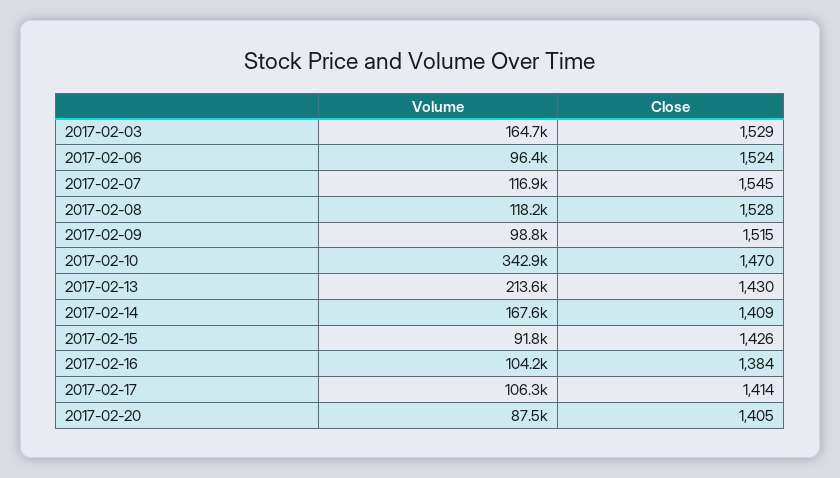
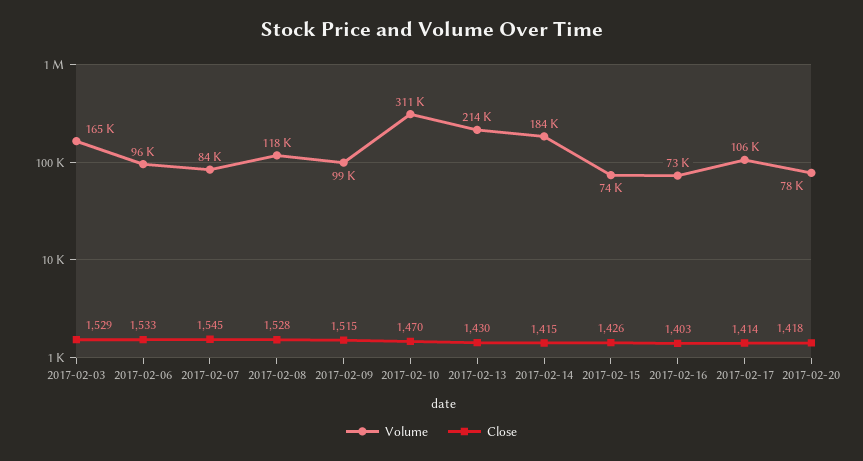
Close, 2017-02-06: 1524 -> 1533
Volume, 2017-02-07: 116900 -> 84000
Volume, 2017-02-10: 342900 -> 311000
Volume, 2017-02-14: 167600 -> 184000
Close, 2017-02-14: 1409 -> 1415
Volume, 2017-02-15: 91800 -> 74000
Volume, 2017-02-16: 104200 -> 73000
Close, 2017-02-16: 1384 -> 1403
Volume, 2017-02-20: 87500 -> 78000
Close, 2017-02-20: 1405 -> 1418

